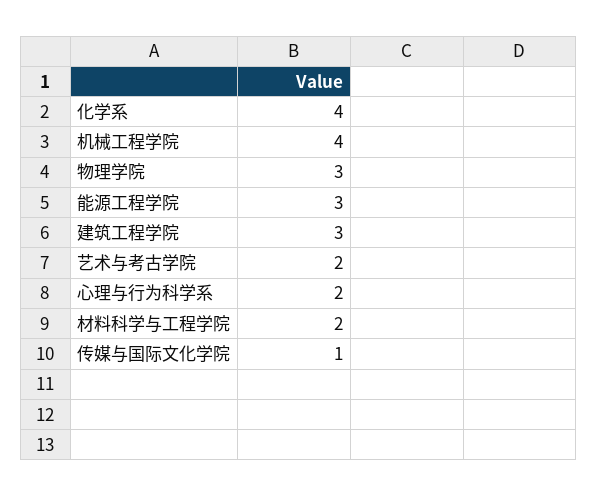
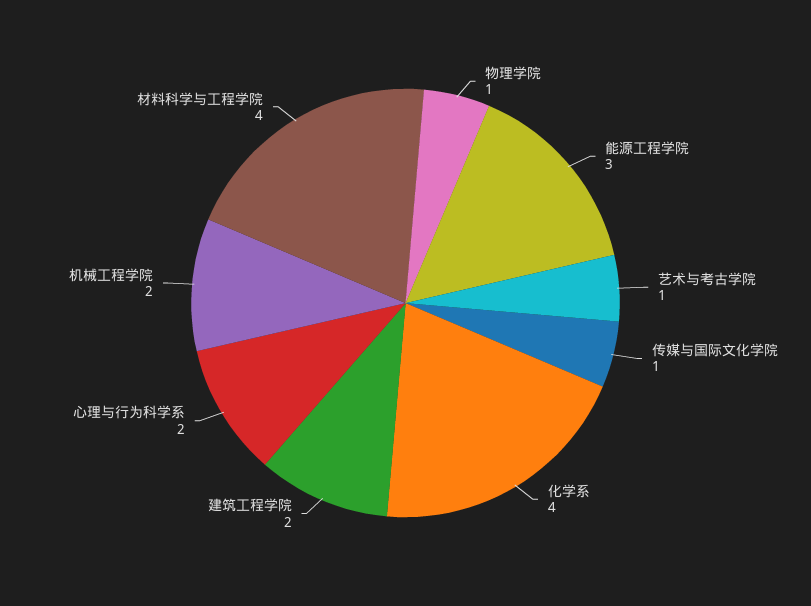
机械工程学院: 4 -> 2
物理学院: 3 -> 1
建筑工程学院: 3 -> 2
艺术与考古学院: 2 -> 1
材料科学与工程学院: 2 -> 4

